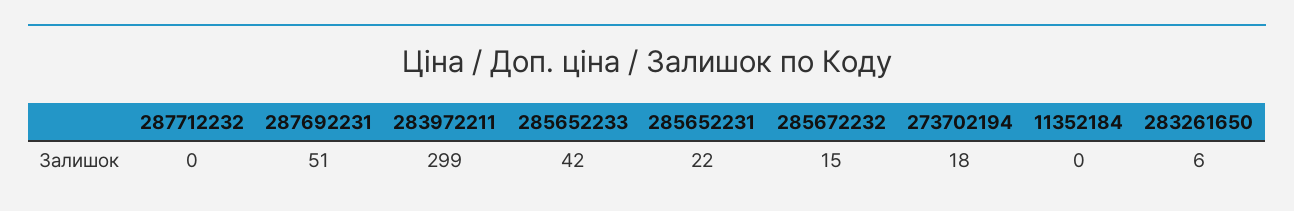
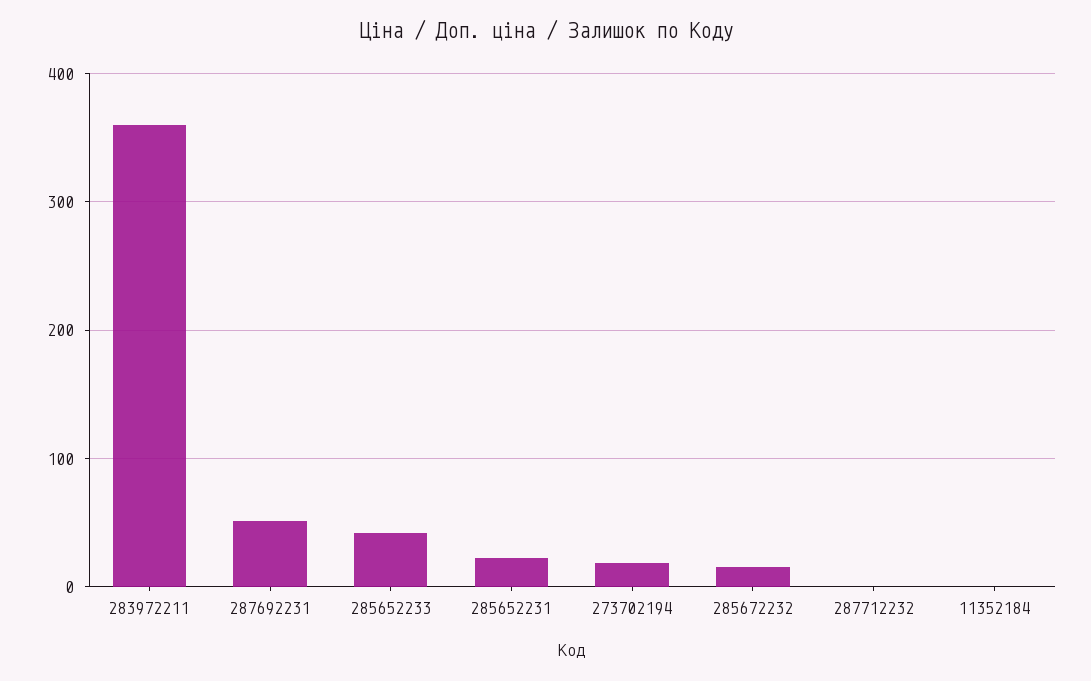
283972211: 299 -> 360
283261650: 6 -> none

